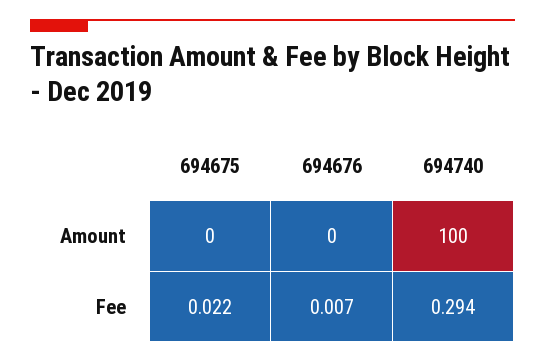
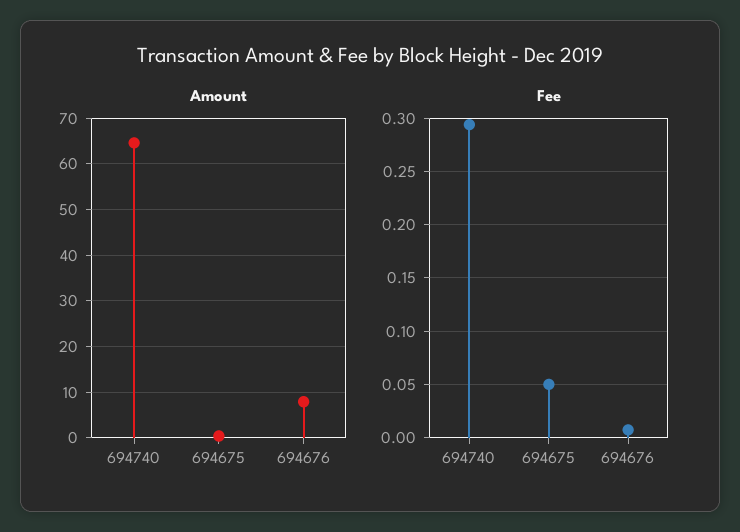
Amount, 694676: 0 -> 8
Amount, 694740: 100 -> 64
Fee, 694675: 0.022 -> 0.05

